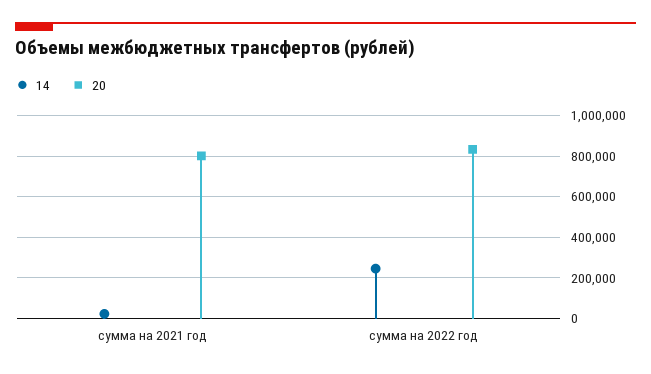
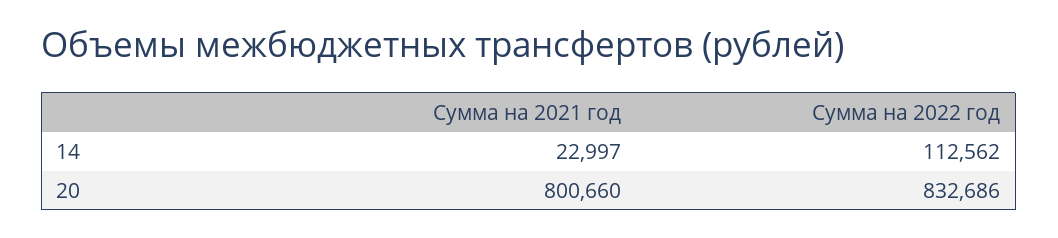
14, сумма на 2022 год: 250000 -> 112562

